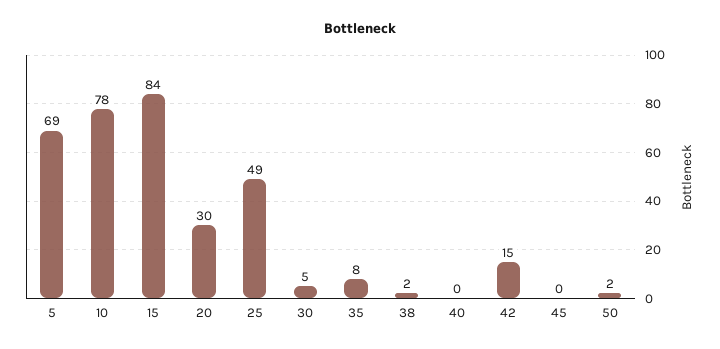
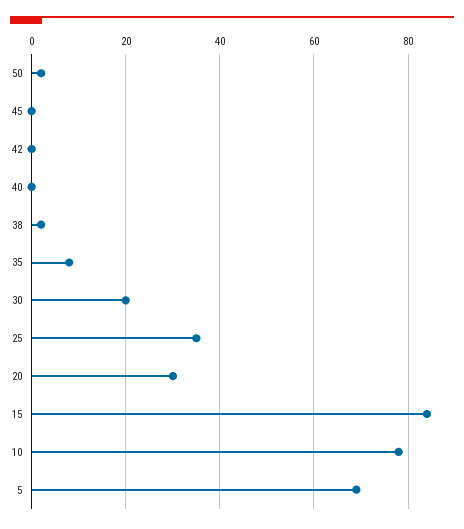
25: 49 -> 35
30: 5 -> 20
42: 15 -> 0

